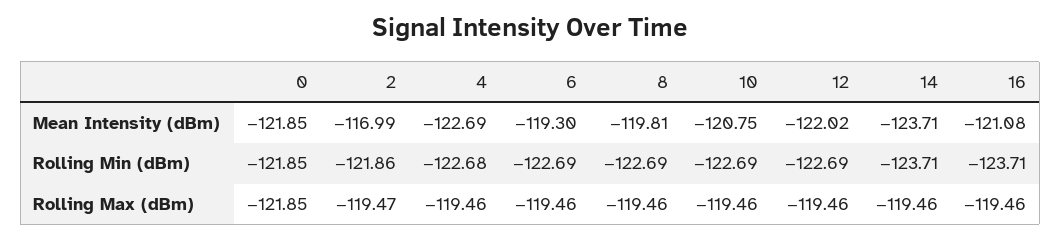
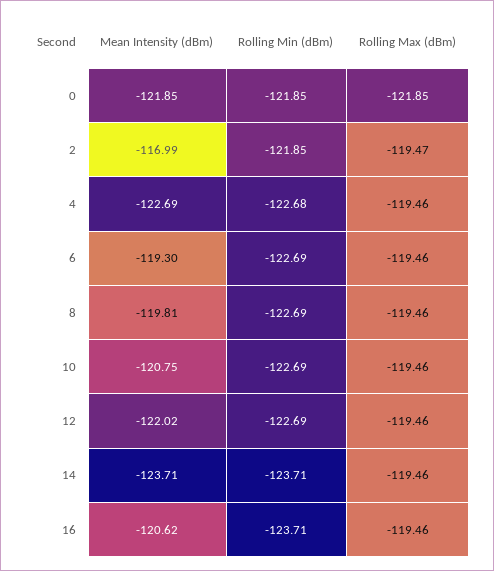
16, Mean Intensity (dBm): -121.08 -> -120.62
2, Rolling Min (dBm): -121.86 -> -121.85

